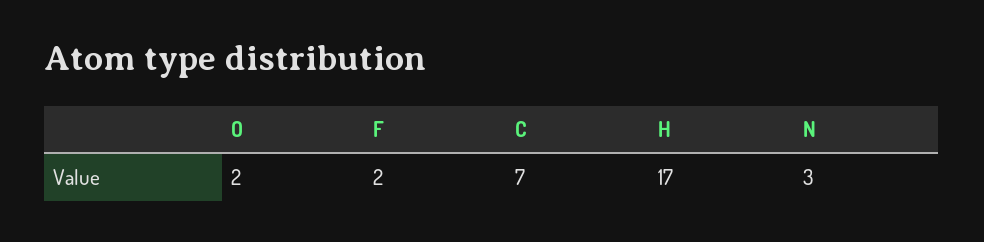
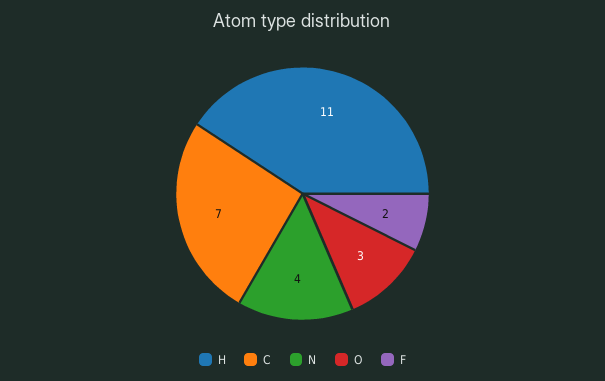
O: 2 -> 3
H: 17 -> 11
N: 3 -> 4

